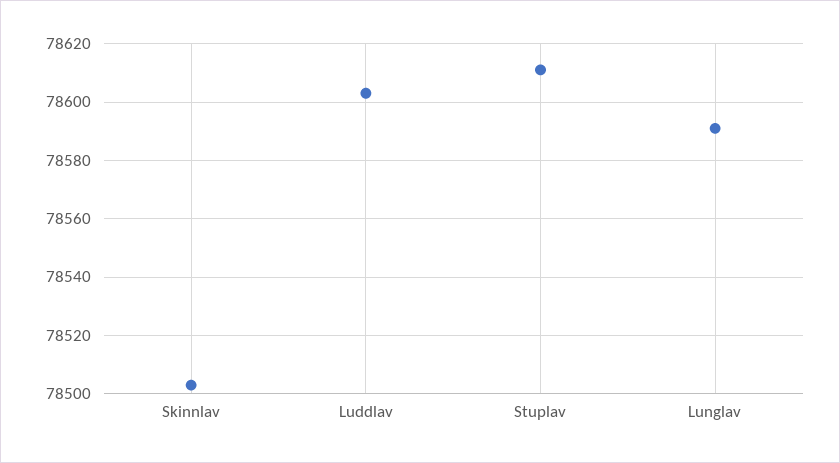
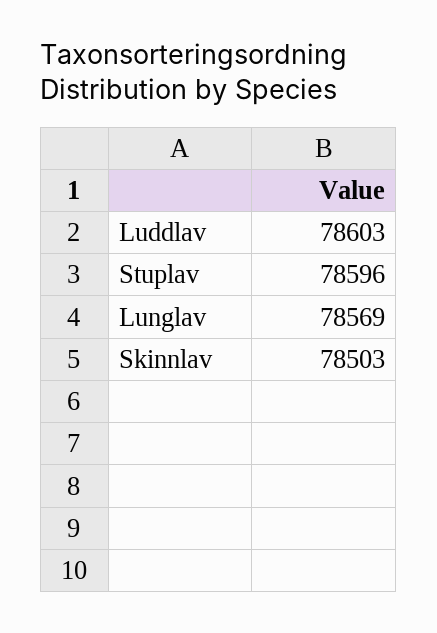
Stuplav: 78610 -> 78596
Lunglav: 78590 -> 78569

